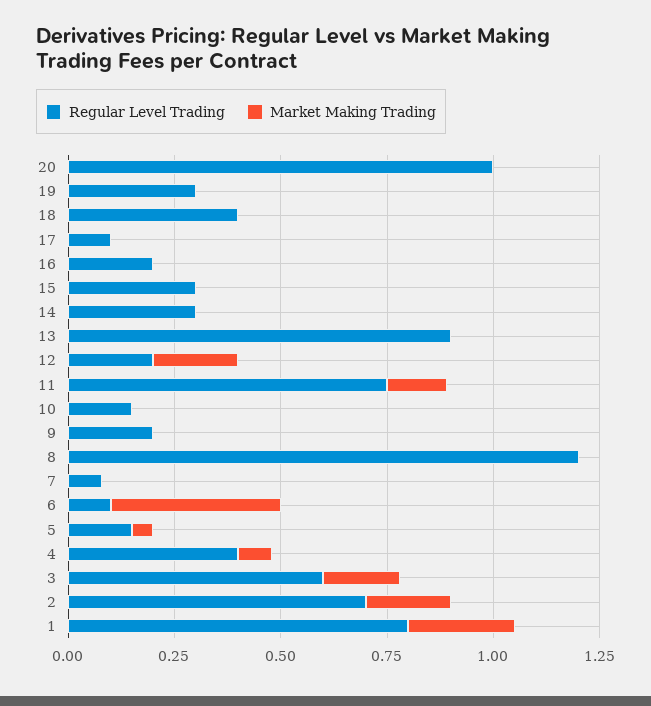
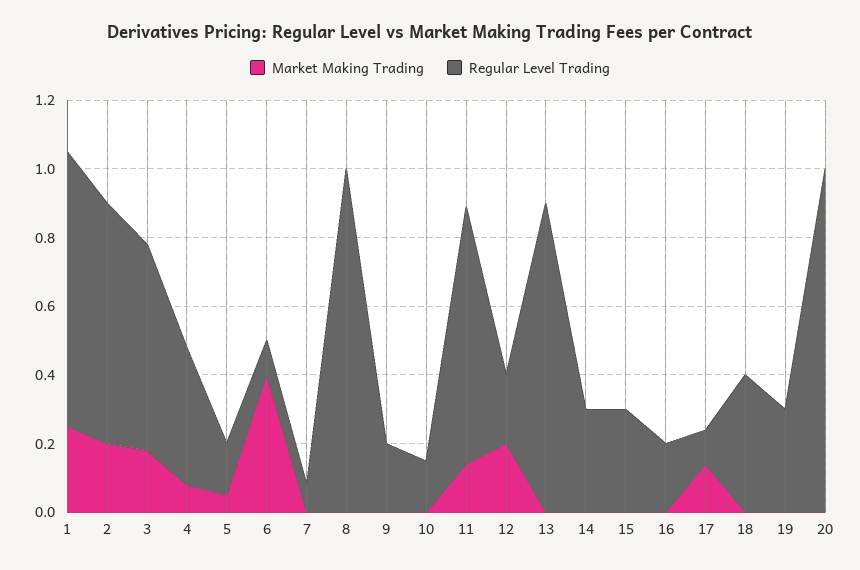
Market Making Trading, 17: 0 -> 0.15
Regular Level Trading, 8: 1.2 -> 1

